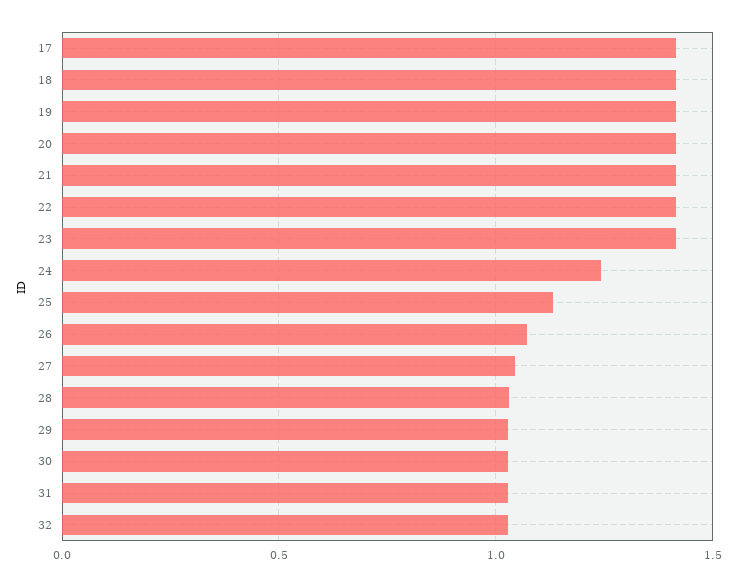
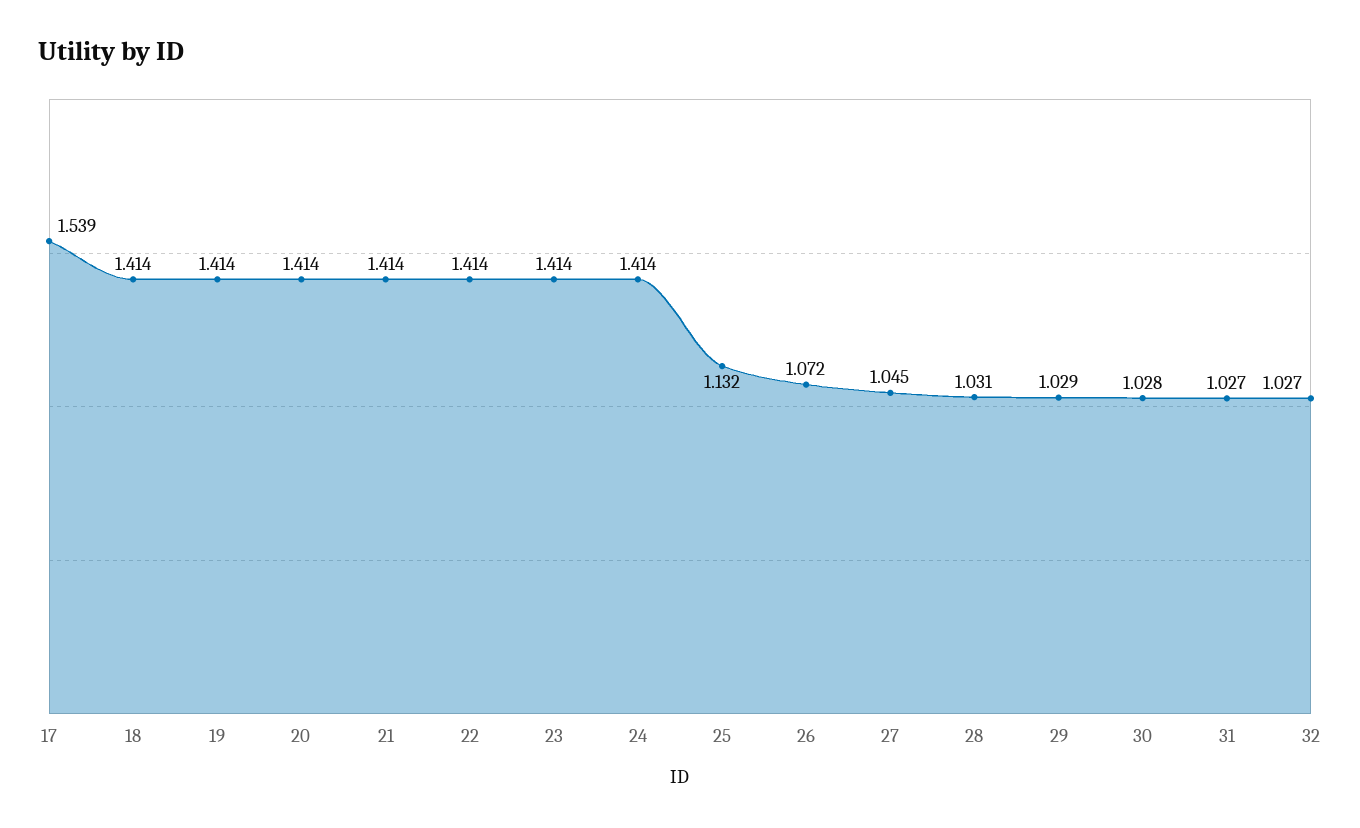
17: 1.4 -> 1.539
24: 1.25 -> 1.414

